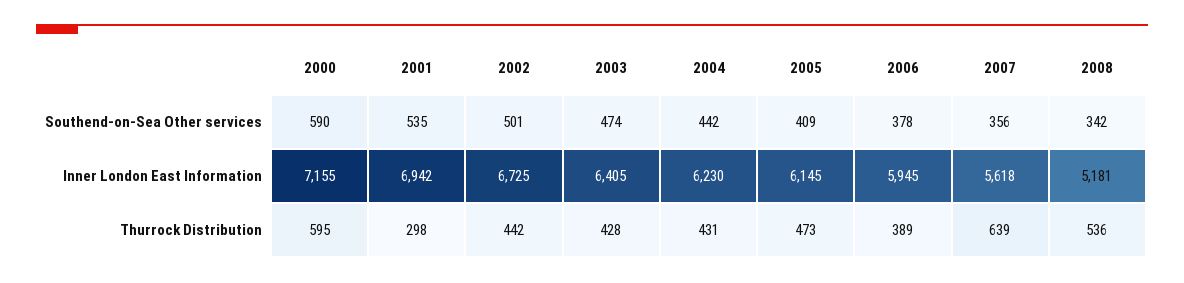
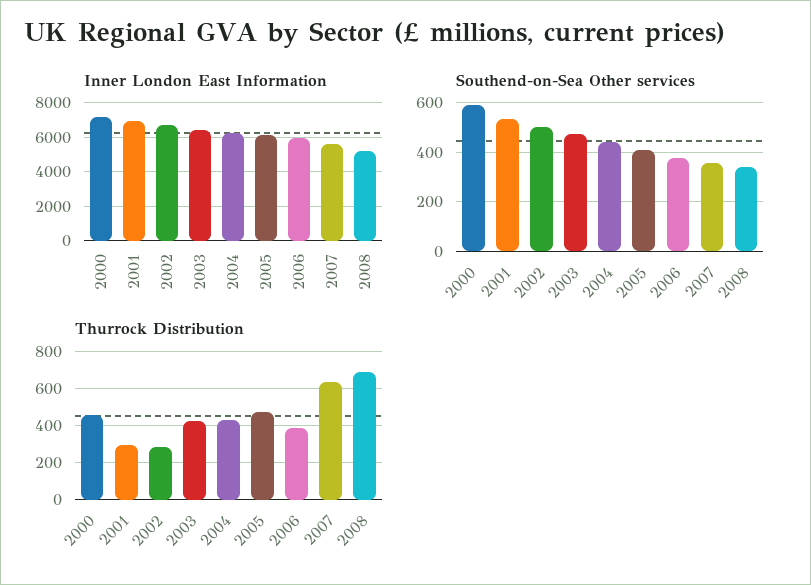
Thurrock Distribution, 2000: 595 -> 450
Thurrock Distribution, 2002: 442 -> 300
Thurrock Distribution, 2008: 536 -> 700

